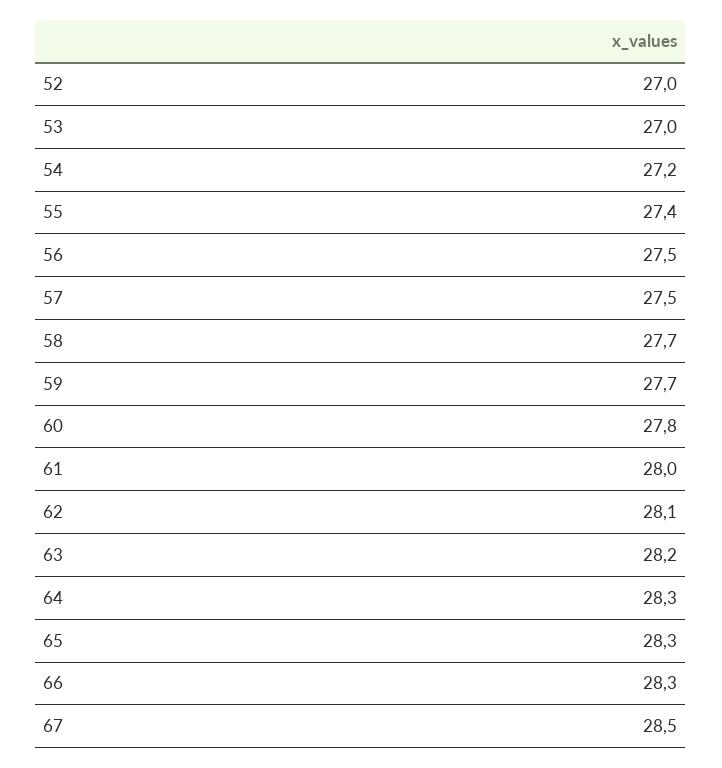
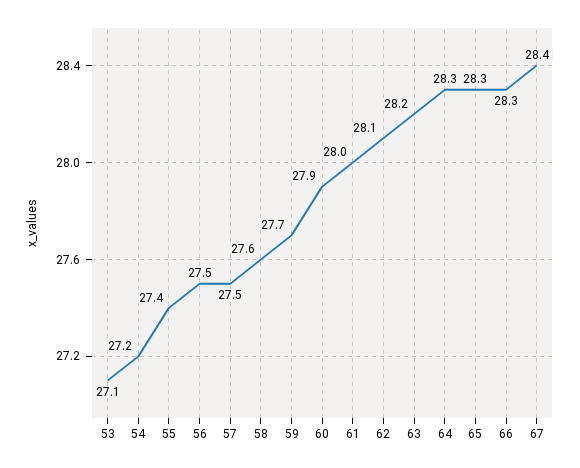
52: 27 -> none
53: 27 -> 27.1
58: 27.7 -> 27.6
60: 27.8 -> 27.9
67: 28.5 -> 28.4

